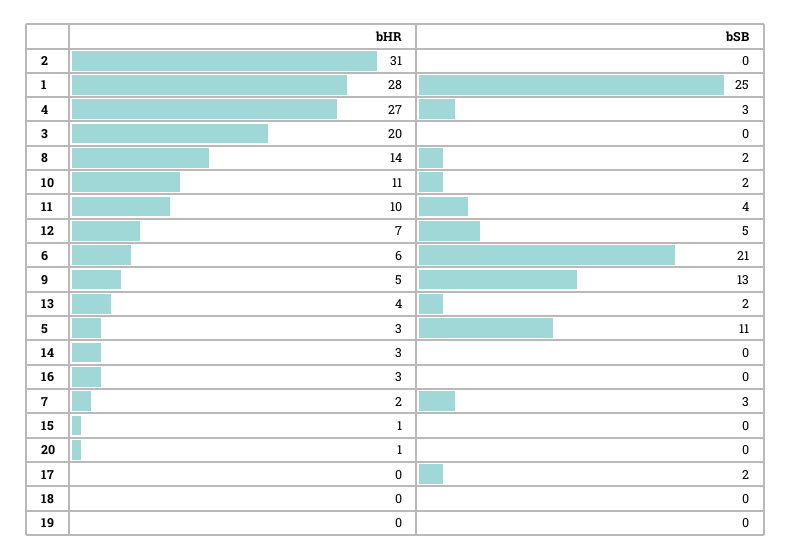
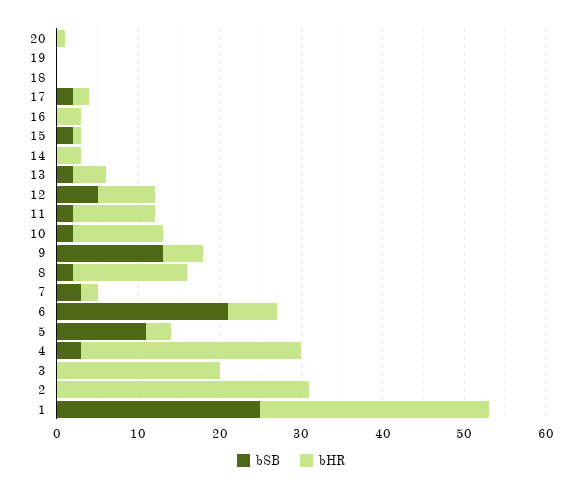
bSB, 11: 4 -> 2
bSB, 15: 0 -> 2
bHR, 17: 0 -> 2

